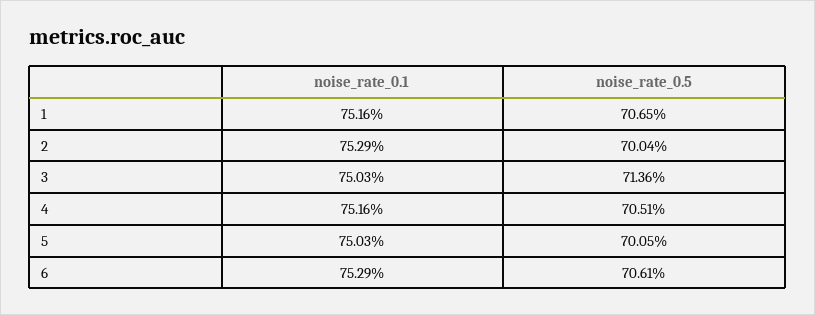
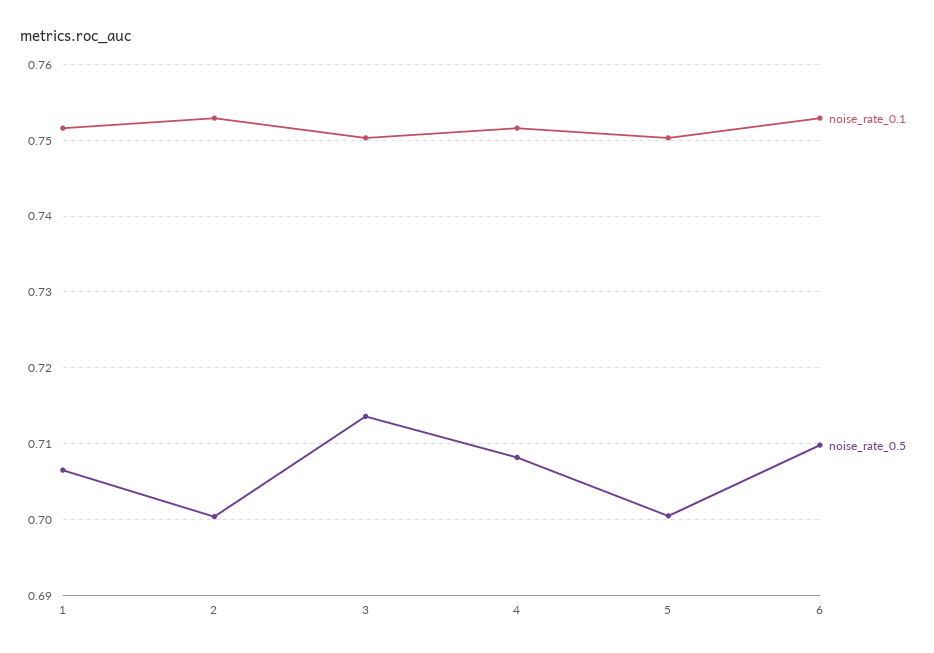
noise_rate_0.5, 4: 0.7051 -> 0.708
noise_rate_0.5, 6: 0.7061 -> 0.71

